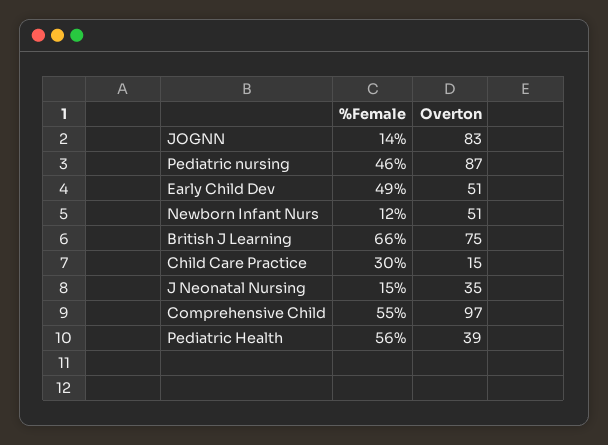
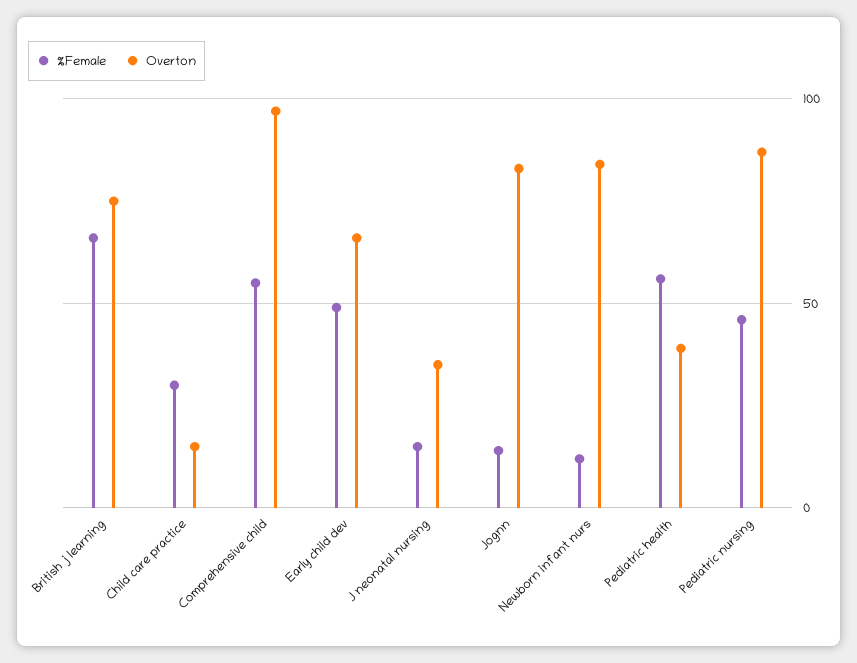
Overton, Early Child Dev: 51 -> 65
Overton, Newborn Infant Nurs: 51 -> 85

